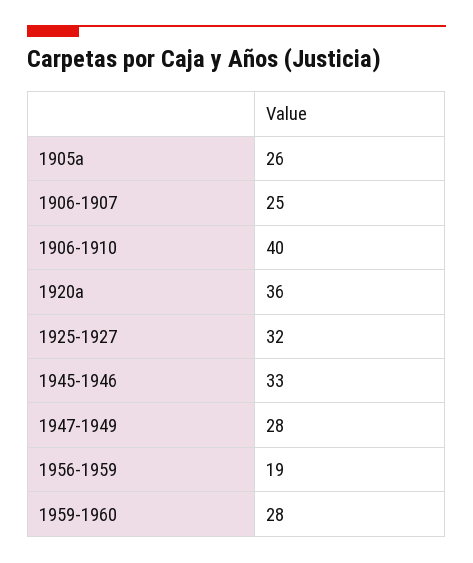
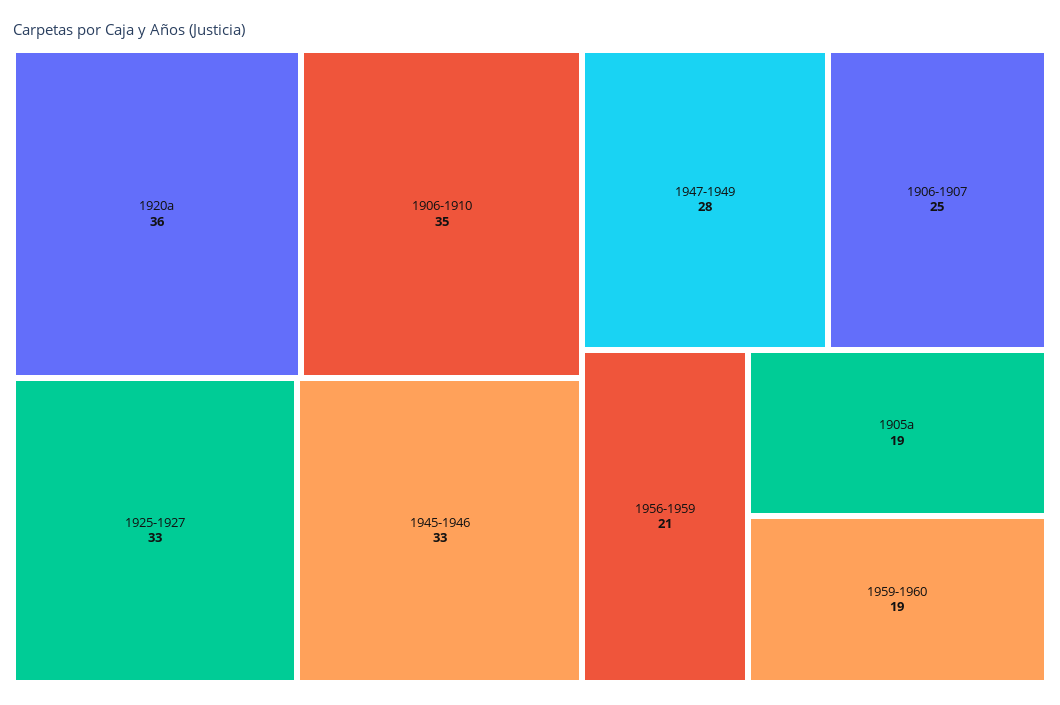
1905a: 26 -> 19
1906-1910: 40 -> 35
1925-1927: 32 -> 33
1956-1959: 19 -> 21
1959-1960: 28 -> 19

